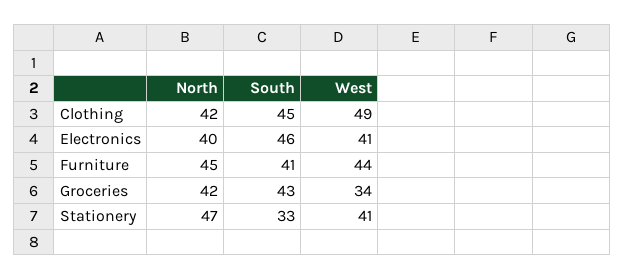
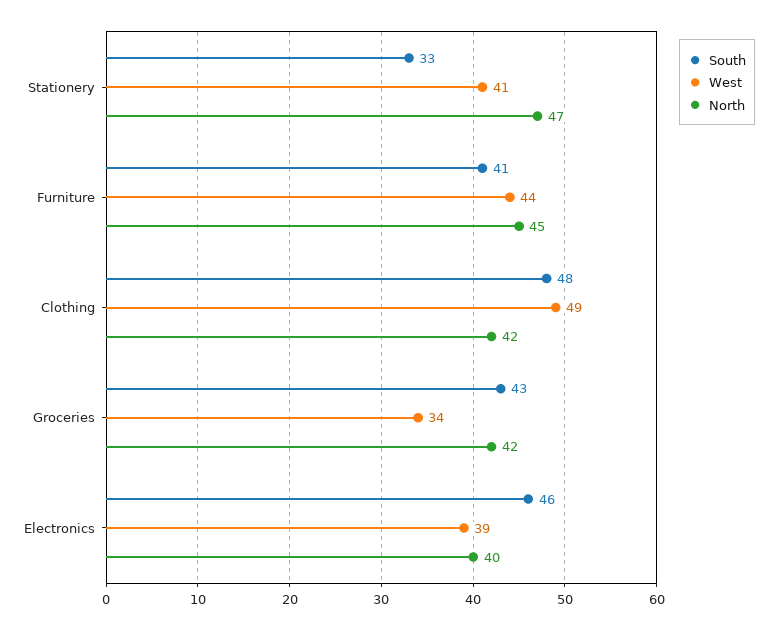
South, Clothing: 45 -> 48
West, Electronics: 41 -> 39

